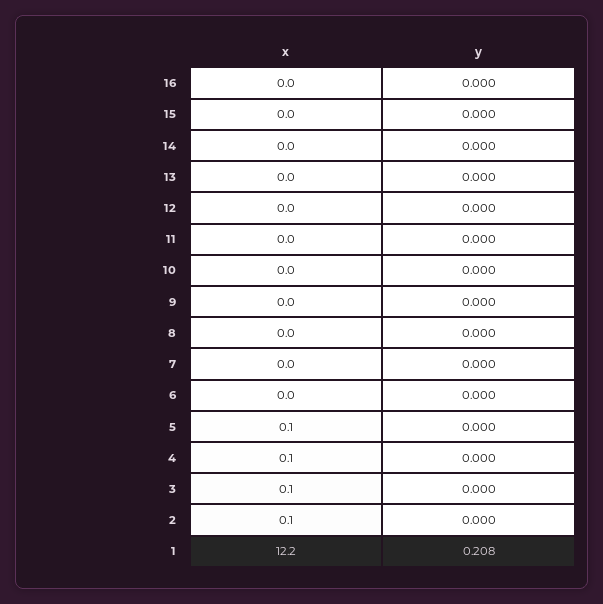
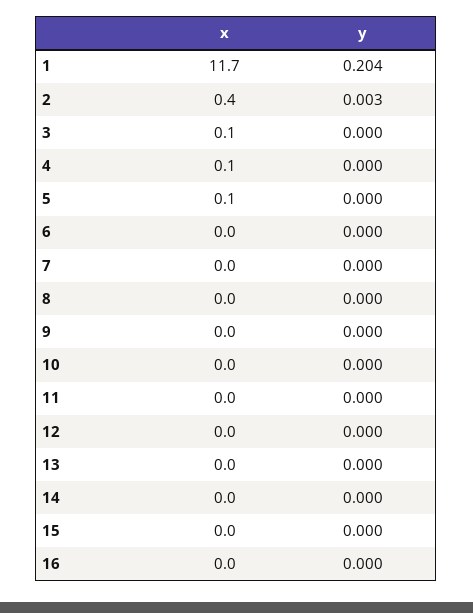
x, 2: 0.1 -> 0.4
y, 2: 0 -> 0.003
x, 1: 12.2 -> 11.7
y, 1: 0.208 -> 0.204

